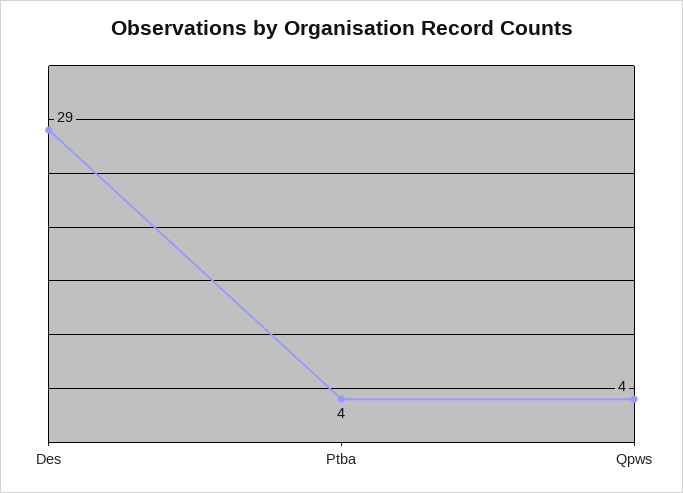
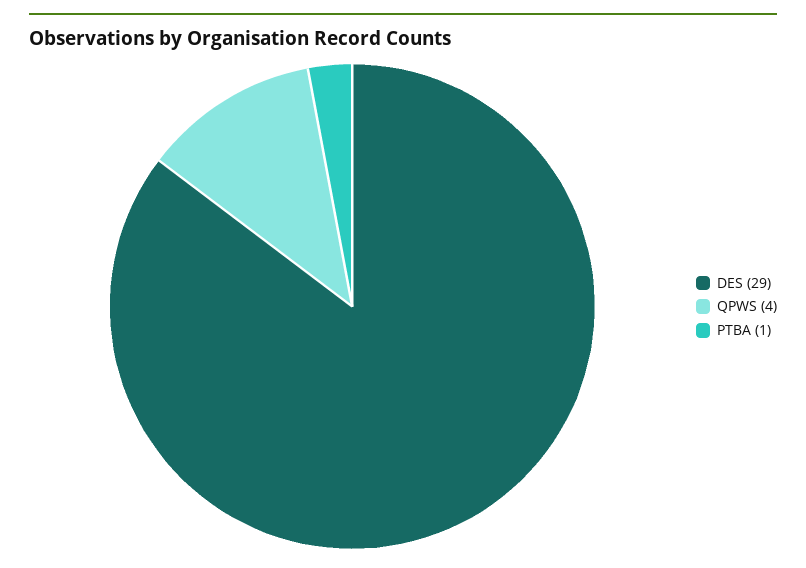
Ptba: 4 -> 1

